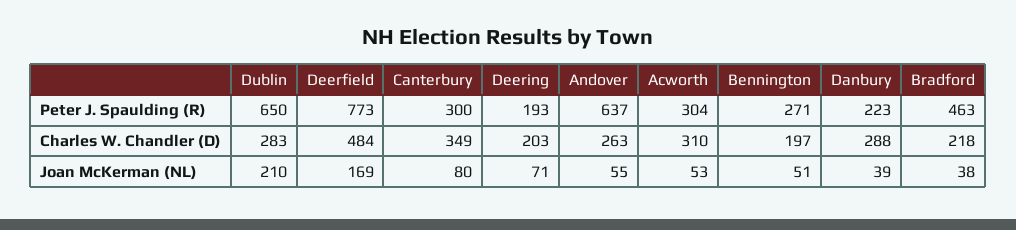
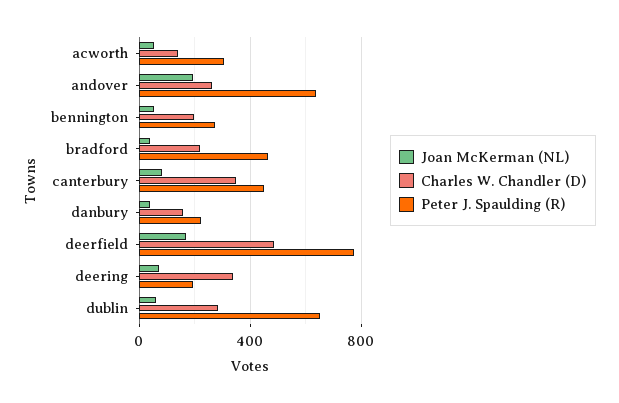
Peter J. Spaulding (R), Canterbury: 300 -> 450
Charles W. Chandler (D), Deering: 203 -> 350
Charles W. Chandler (D), Acworth: 310 -> 150
Charles W. Chandler (D), Danbury: 288 -> 150
Joan McKerman (NL), Dublin: 210 -> 50
Joan McKerman (NL), Andover: 55 -> 200

